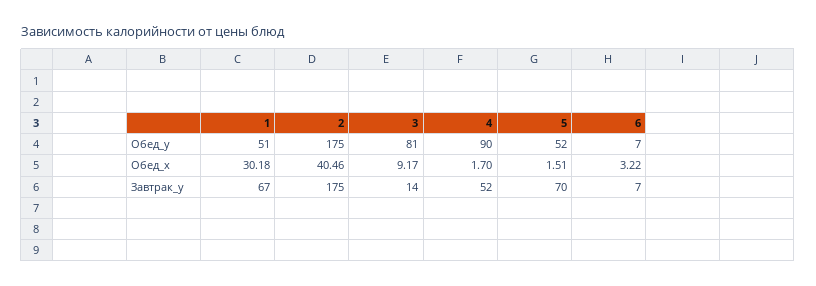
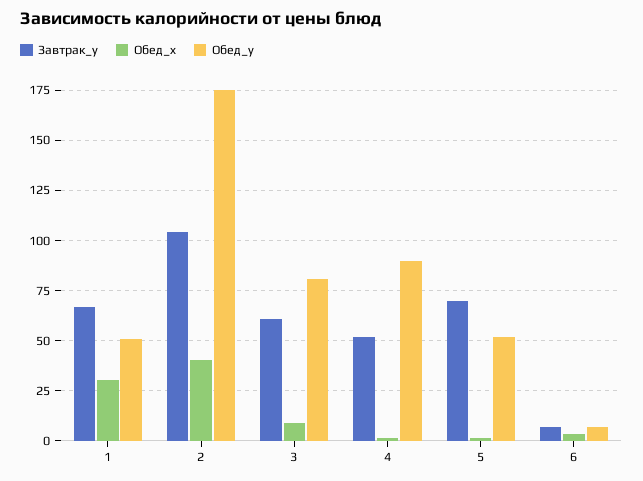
Завтрак_y, 2: 175 -> 105
Завтрак_y, 3: 14 -> 60

